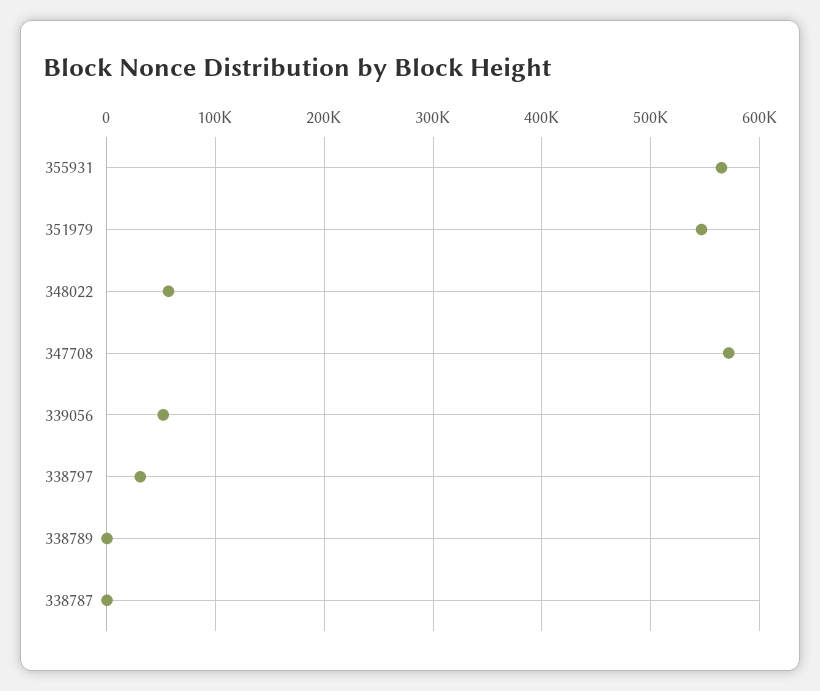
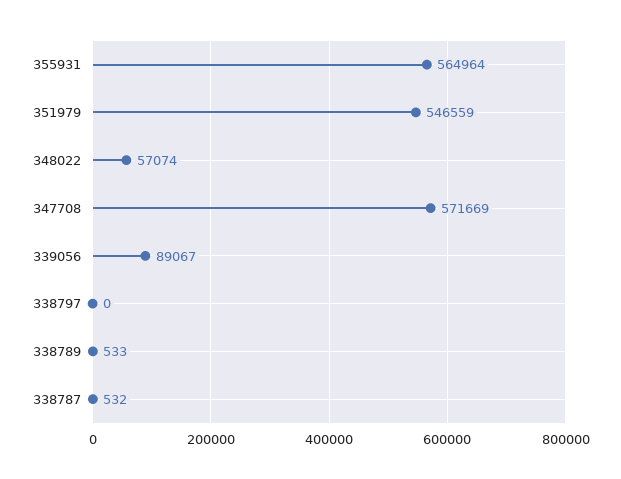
339056: 50000 -> 89067
338797: 30000 -> 0

